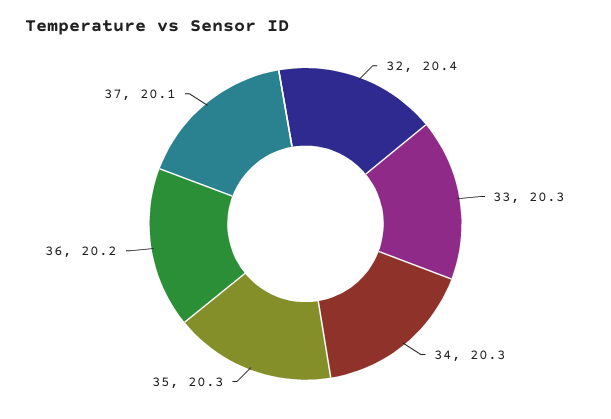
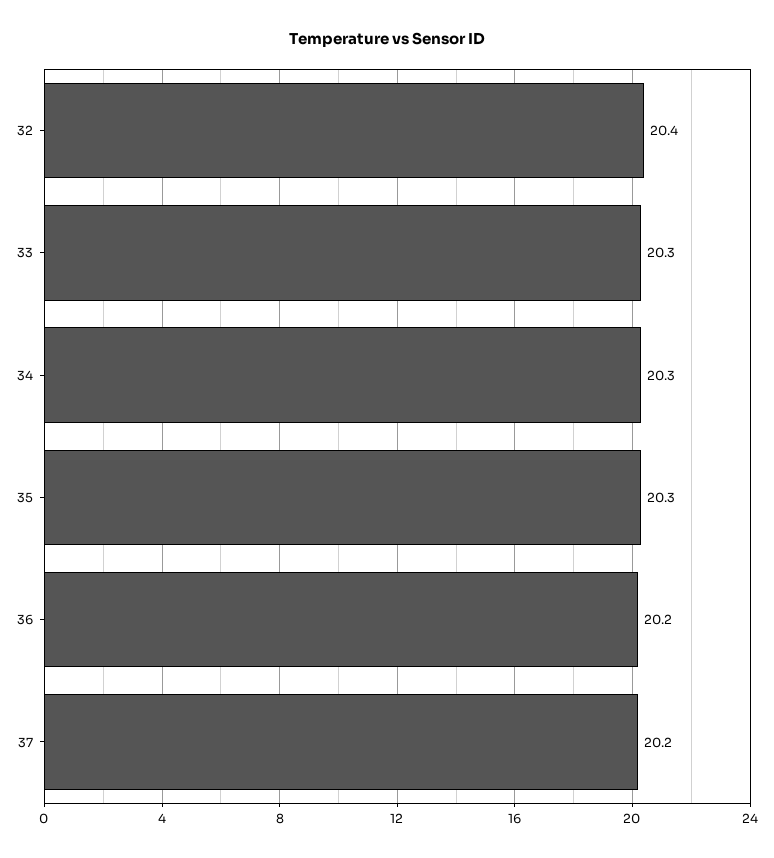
37: 20.1 -> 20.2

